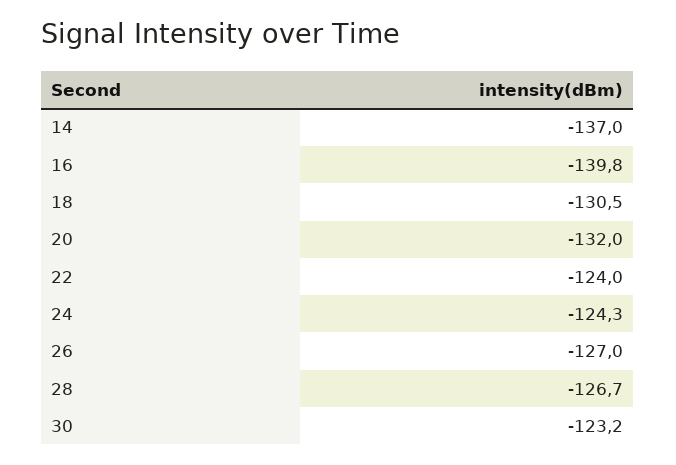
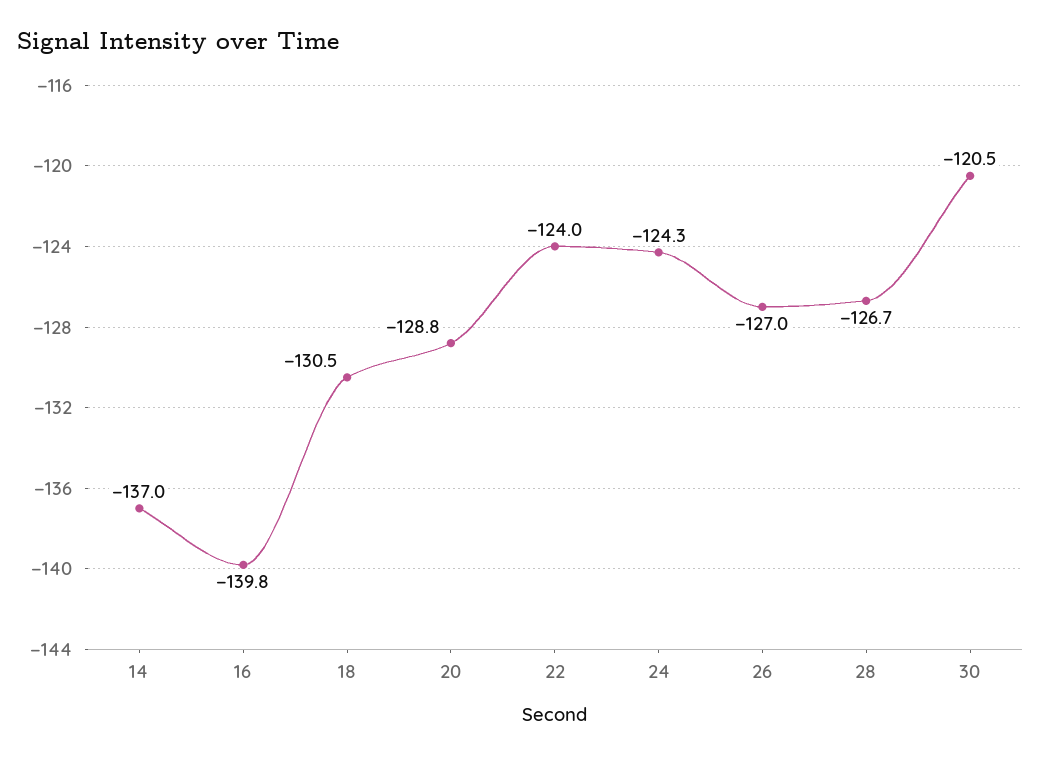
20: -132 -> -128.8
30: -123.2 -> -120.5

